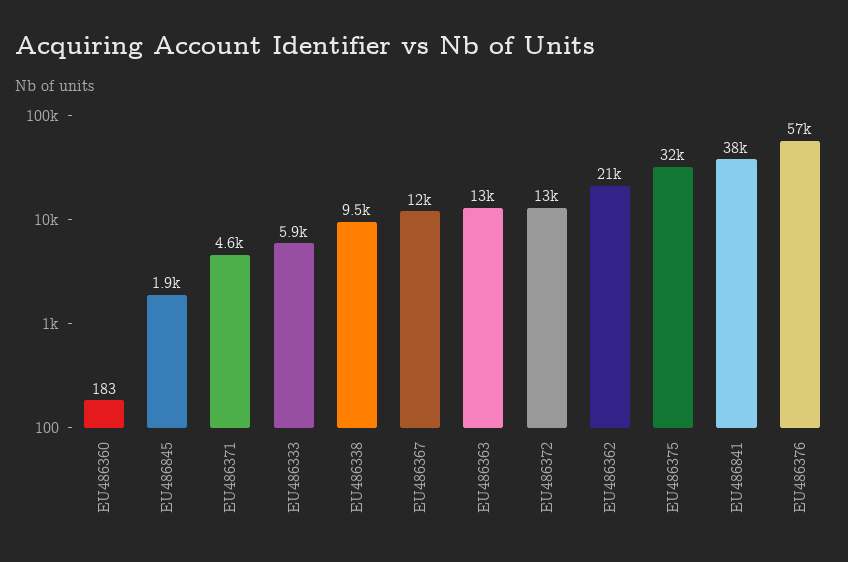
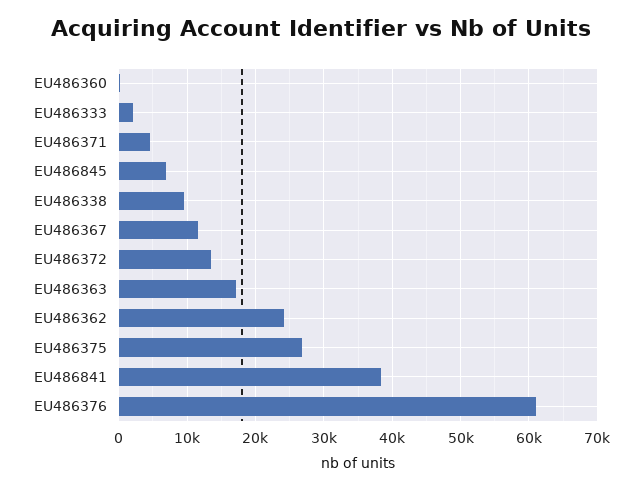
EU486845: 1900 -> 7000
EU486333: 5900 -> 2000
EU486363: 13000 -> 17000
EU486362: 21000 -> 24000
EU486375: 32000 -> 27000
EU486376: 57000 -> 61000

